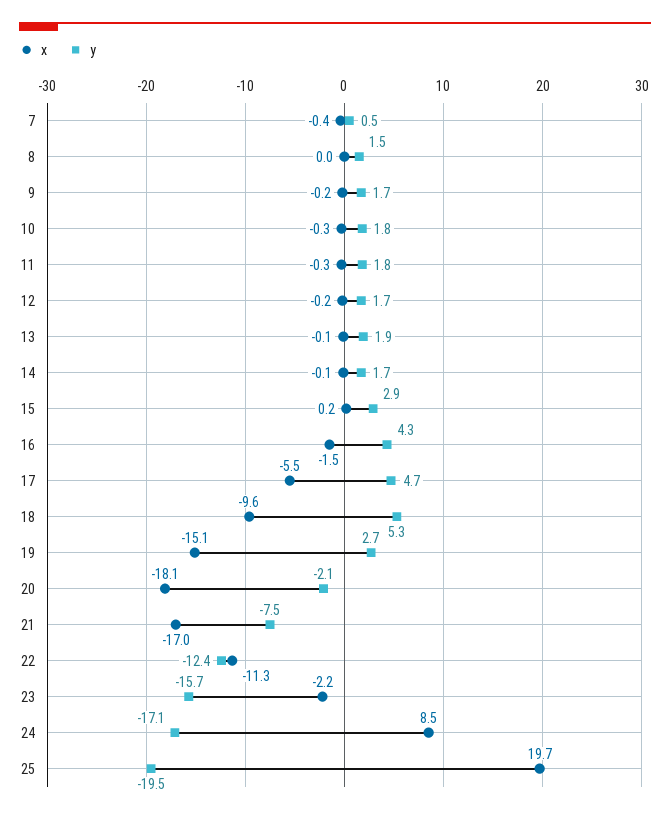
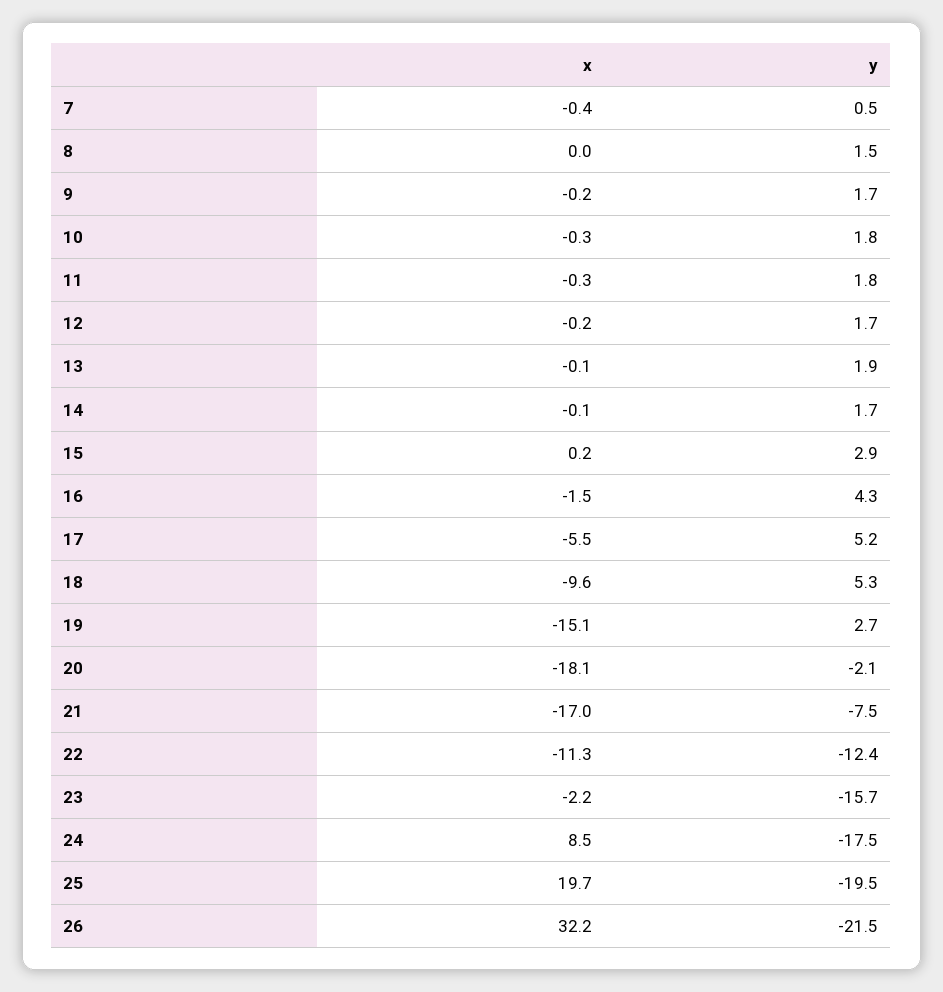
y, 17: 4.7 -> 5.2
y, 24: -17.1 -> -17.5
x, 26: none -> 32.2
y, 26: none -> -21.5

